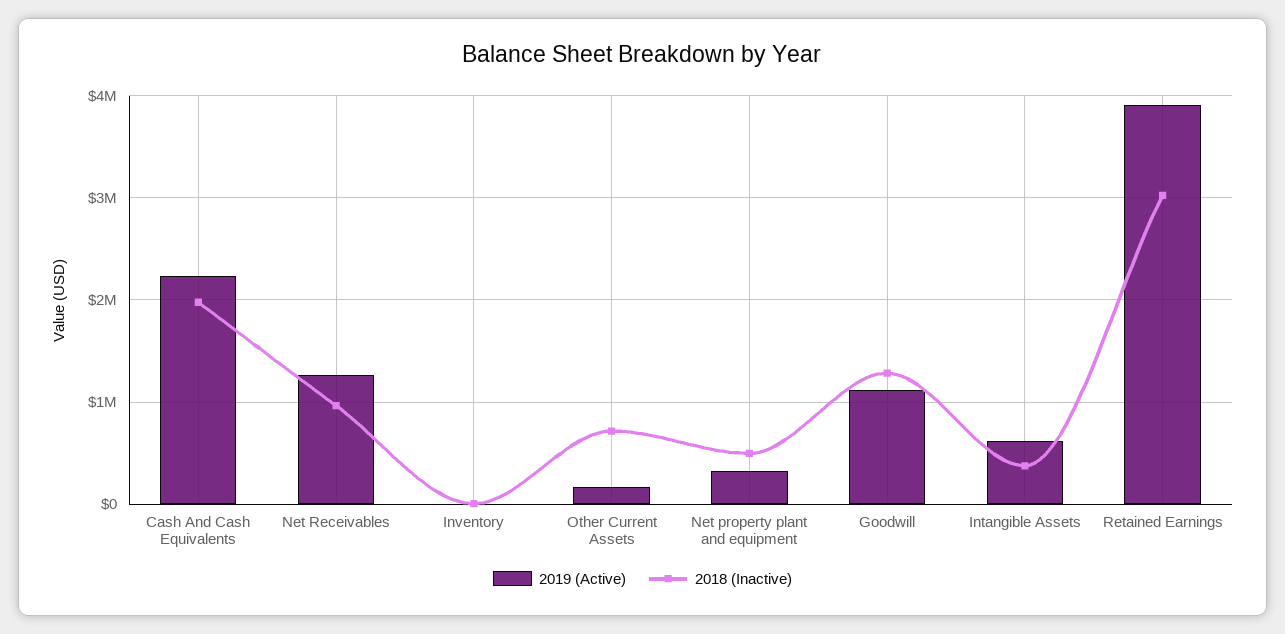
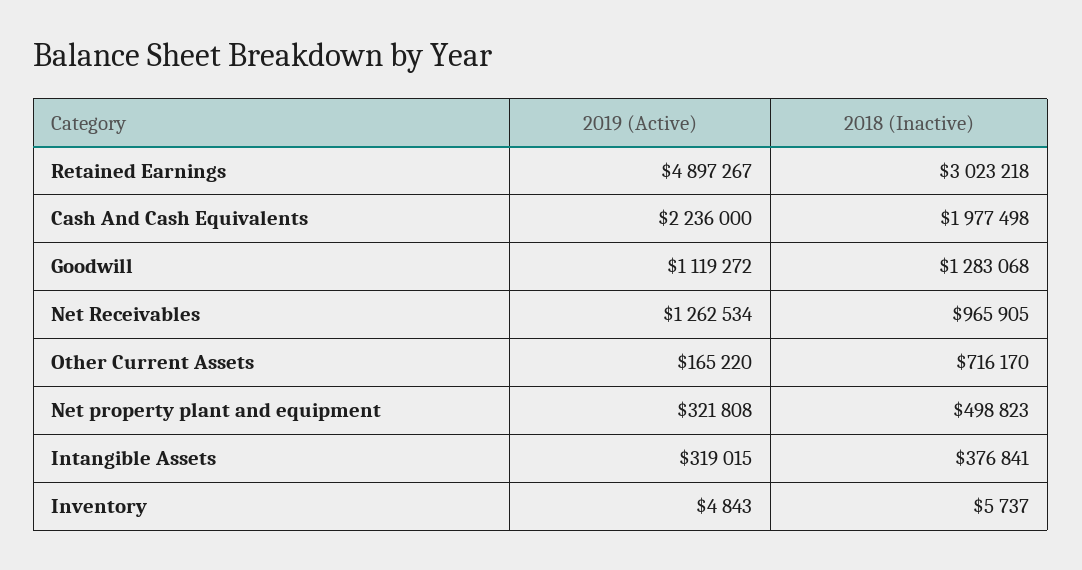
2019 (Active), Intangible Assets: 600000 -> 319015
2019 (Active), Retained Earnings: 3900000 -> 4897267

